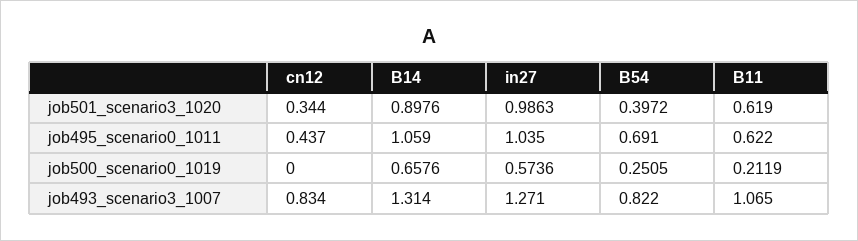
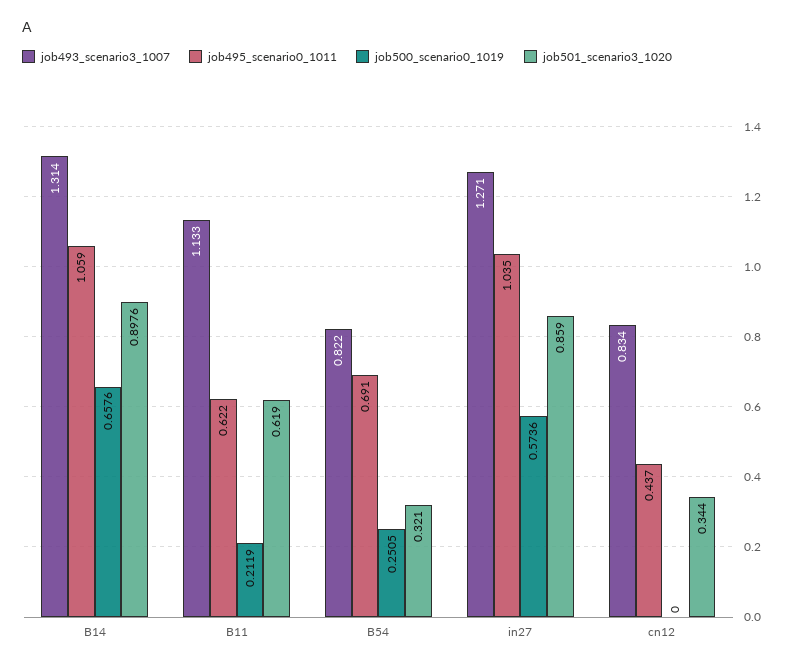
job501_scenario3_1020, in27: 0.9863 -> 0.859
job501_scenario3_1020, B54: 0.3972 -> 0.321
job493_scenario3_1007, B11: 1.065 -> 1.133

